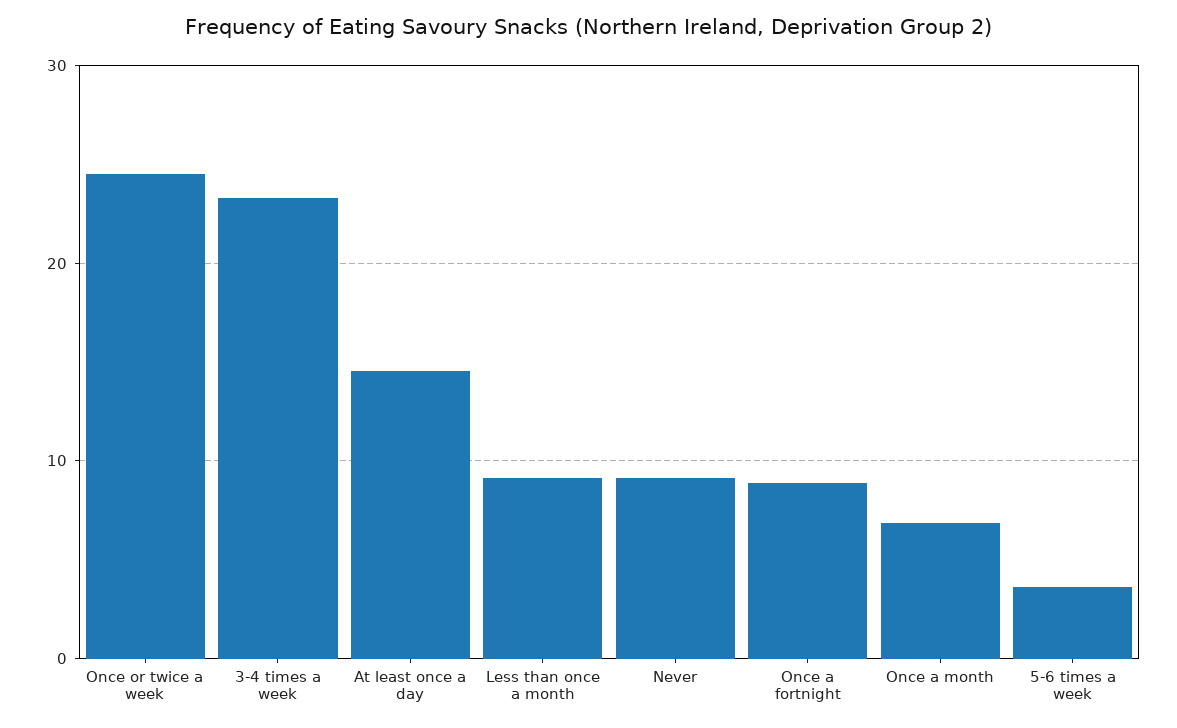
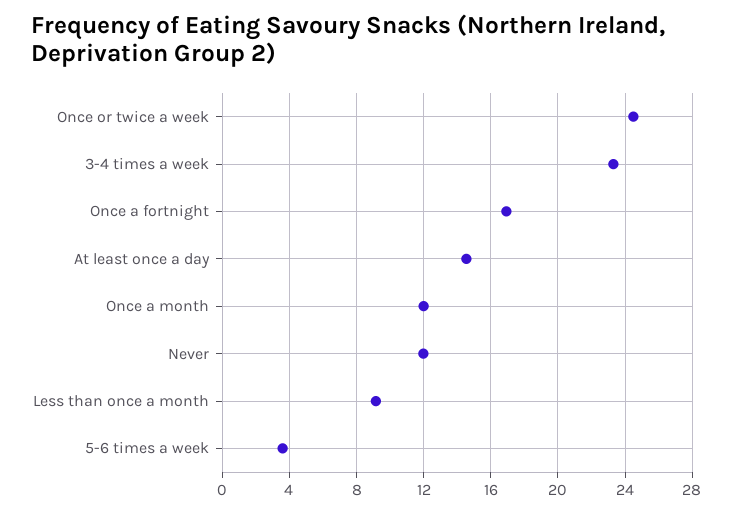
Never: 9 -> 12
Once a fortnight: 9 -> 17
Once a month: 7 -> 12

